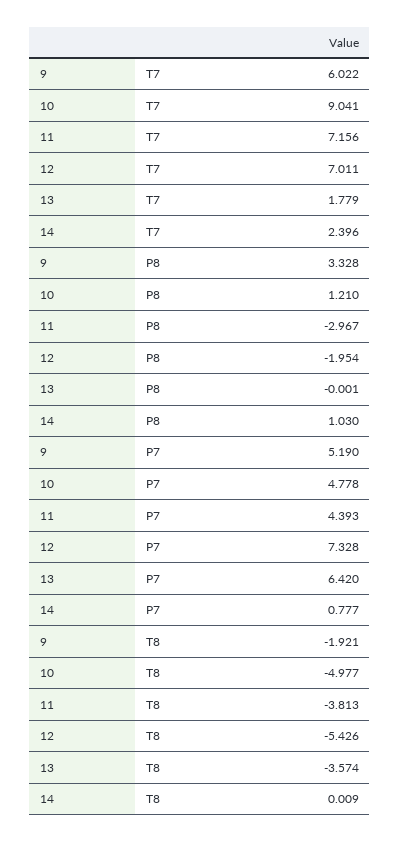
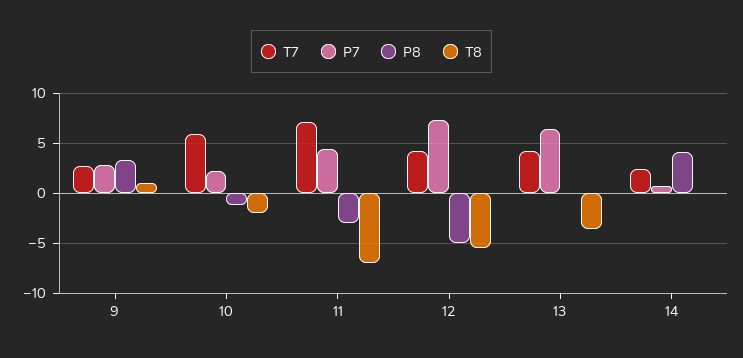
T7, 9: 6.022 -> 3
T7, 10: 9.041 -> 6
T7, 12: 7.011 -> 4
T7, 13: 1.779 -> 4
P8, 10: 1.21 -> -1
P8, 12: -1.954 -> -5
P8, 14: 1.03 -> 4
P7, 9: 5.19 -> 3
P7, 10: 4.778 -> 2
T8, 9: -1.921 -> 1
T8, 10: -4.977 -> -2
T8, 11: -3.813 -> -7

